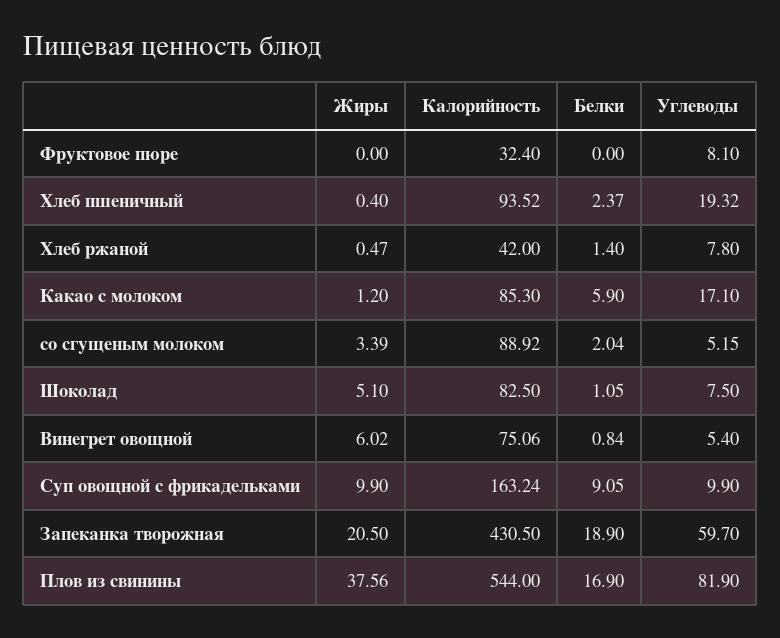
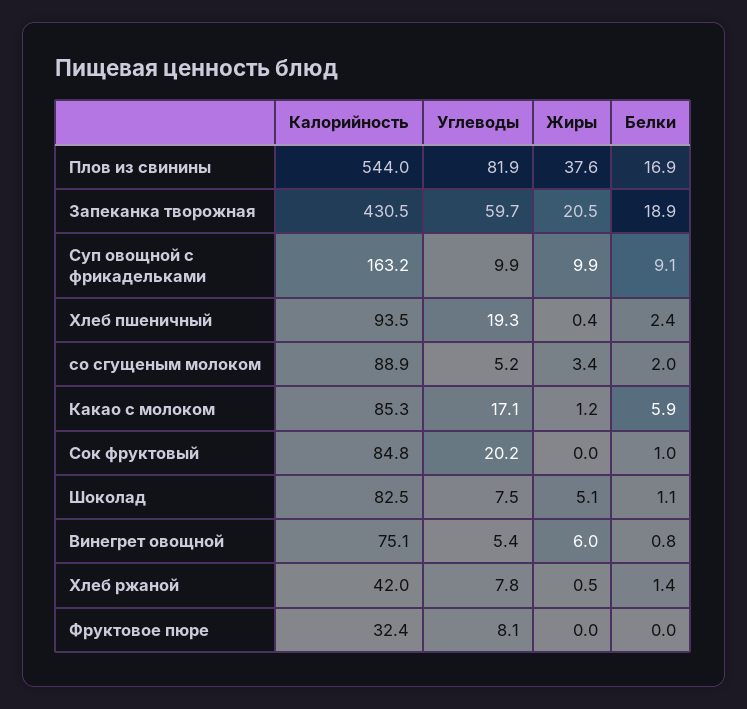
Калорийность, Сок фруктовый: none -> 84.8
Углеводы, Сок фруктовый: none -> 20.2
Жиры, Сок фруктовый: none -> 0
Белки, Сок фруктовый: none -> 1

